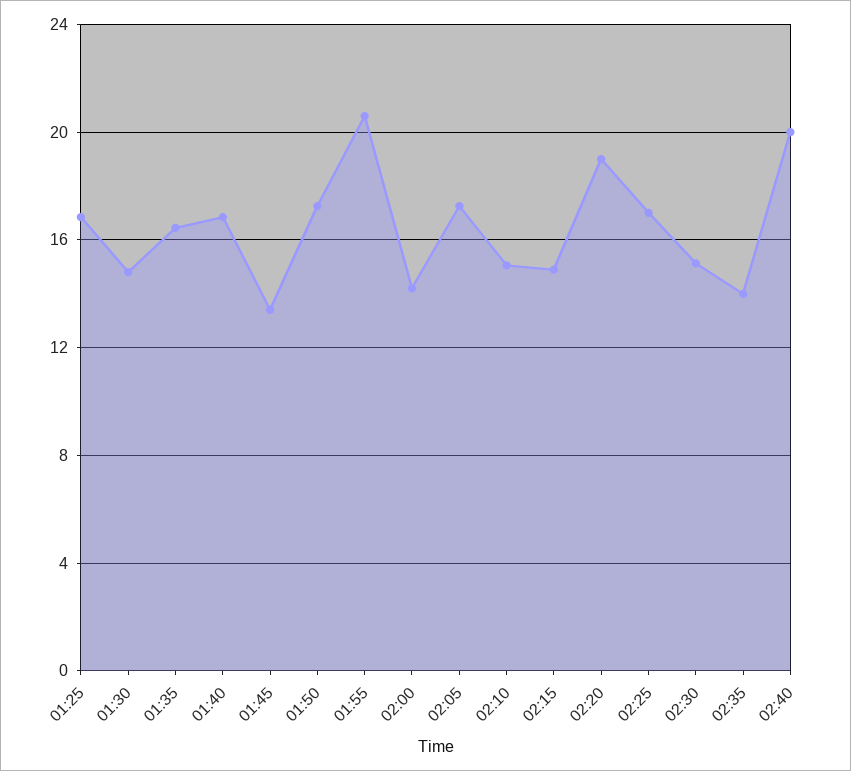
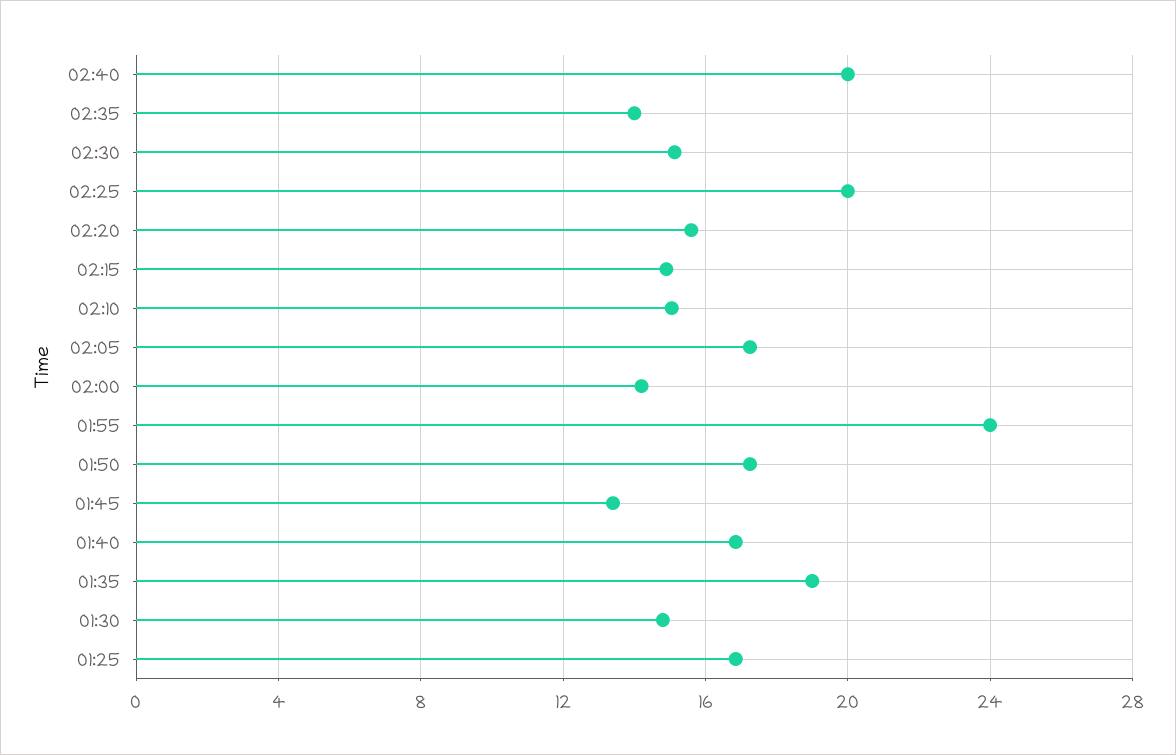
01:35: 16.5 -> 19
01:55: 20.5 -> 24
02:20: 19 -> 15.5
02:25: 17 -> 20

